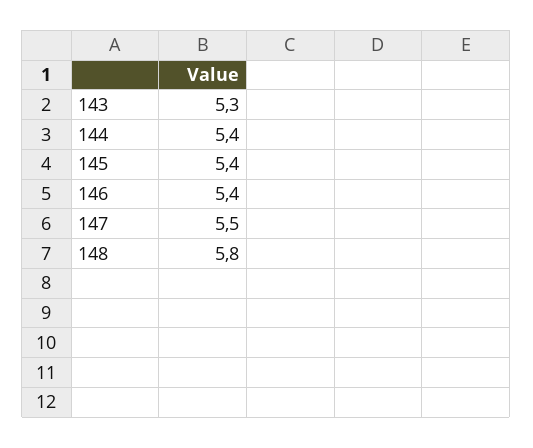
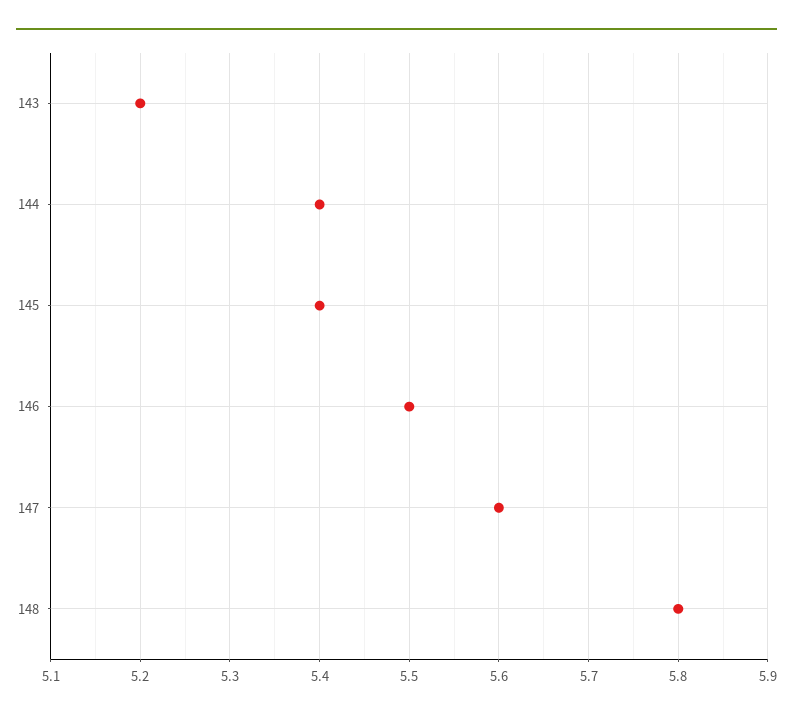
143: 5.3 -> 5.2
146: 5.4 -> 5.5
147: 5.5 -> 5.6

